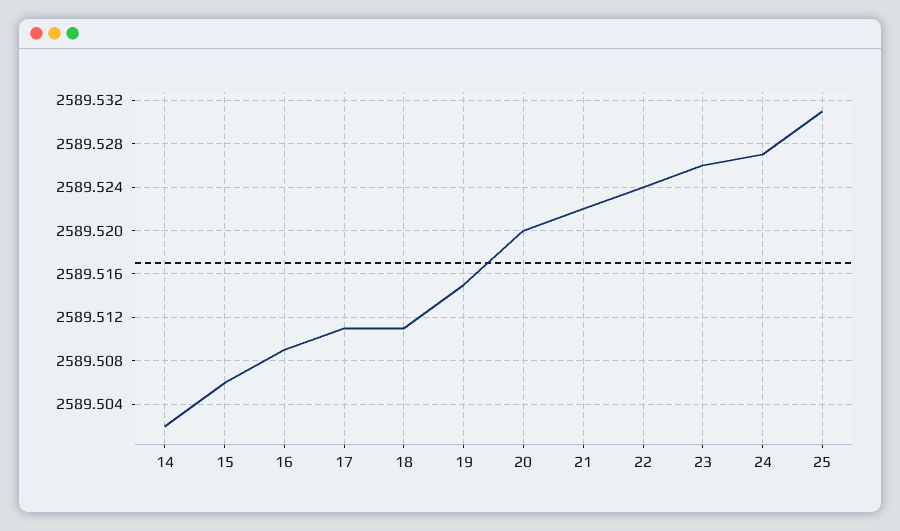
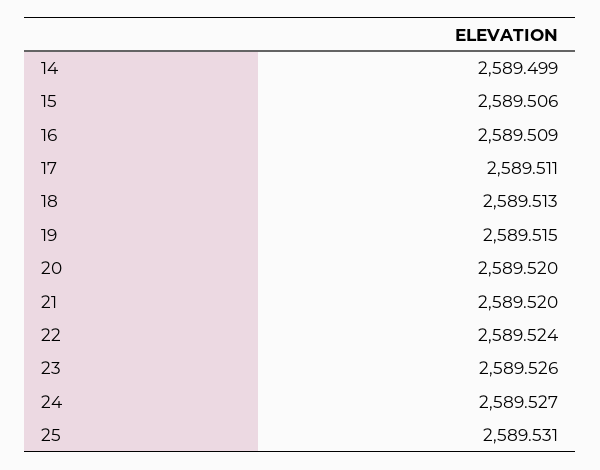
14: 2589.502 -> 2589.499
18: 2589.511 -> 2589.513
21: 2589.522 -> 2589.52

